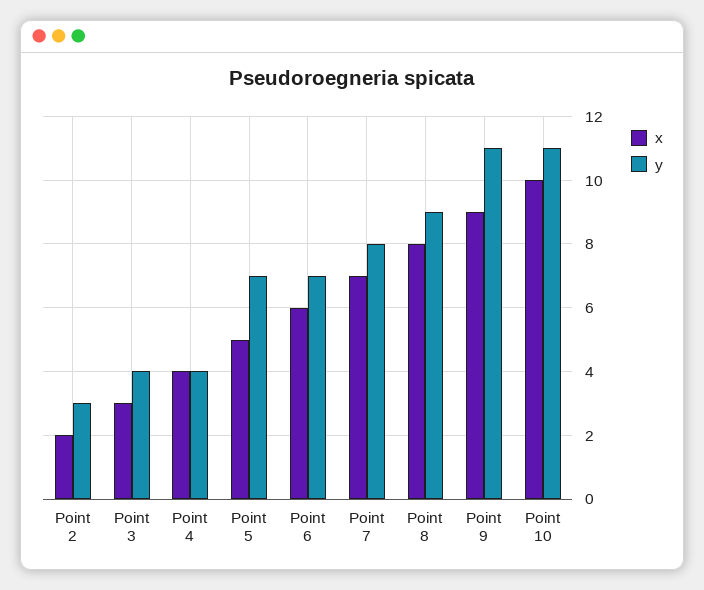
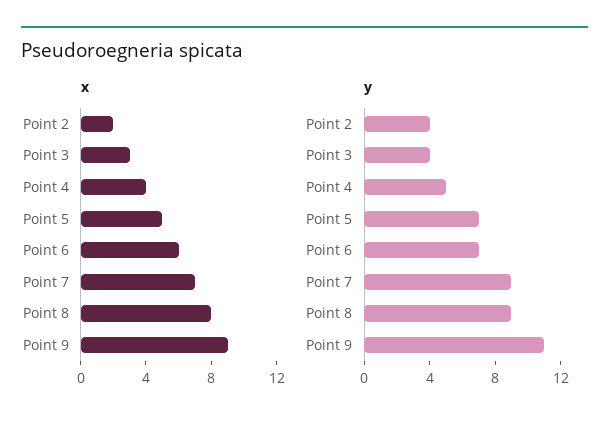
y, Point 2: 3 -> 4
y, Point 4: 4 -> 5
y, Point 7: 8 -> 9
x, Point 10: 10 -> none
y, Point 10: 11 -> none

